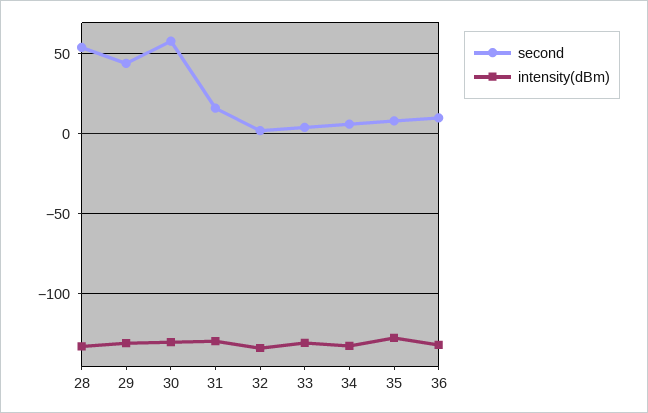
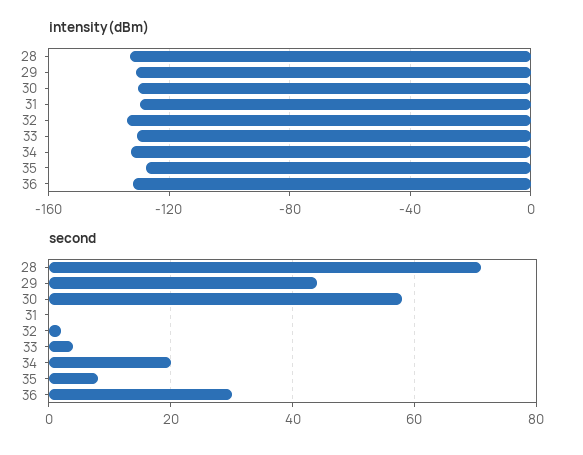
second, 28: 55 -> 70
second, 31: 15 -> 0
second, 34: 5 -> 20
second, 36: 10 -> 30

